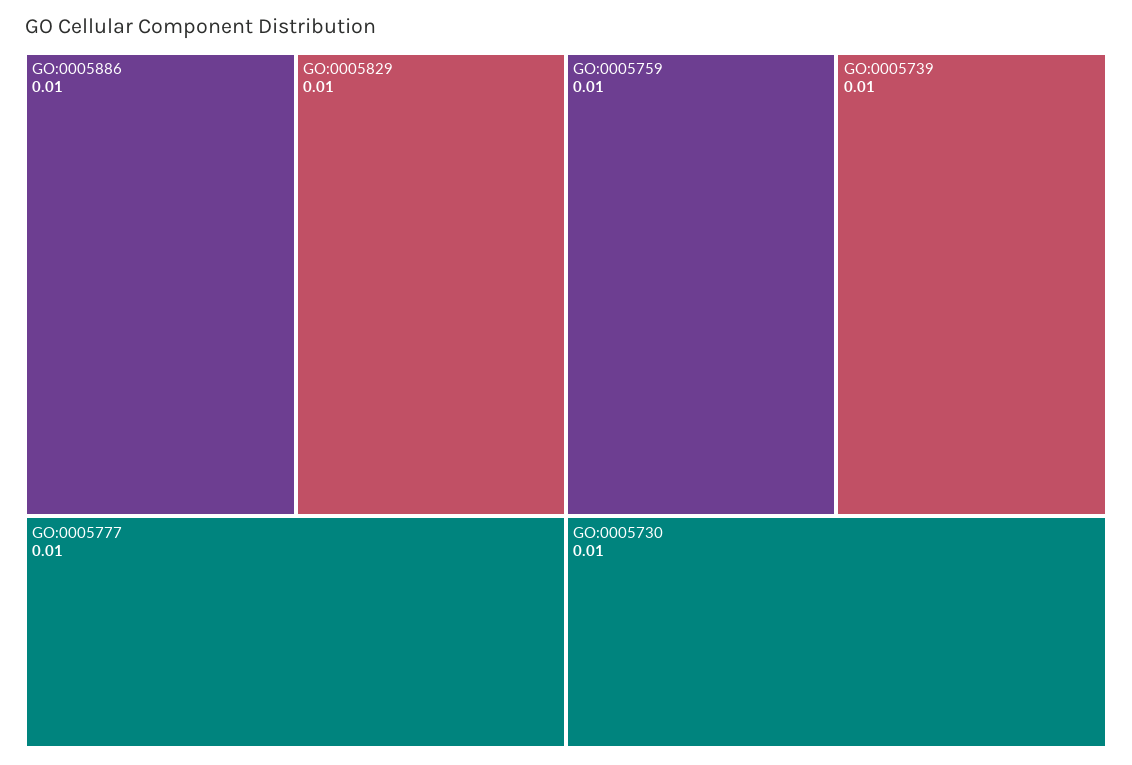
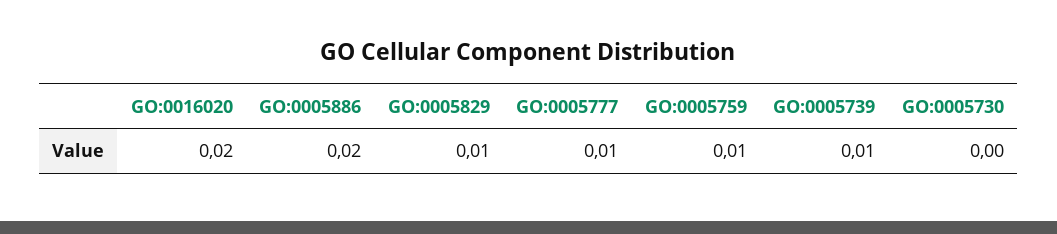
GO:0005886: 0.01 -> 0.02
GO:0005730: 0.01 -> 0
GO:0016020: none -> 0.02

